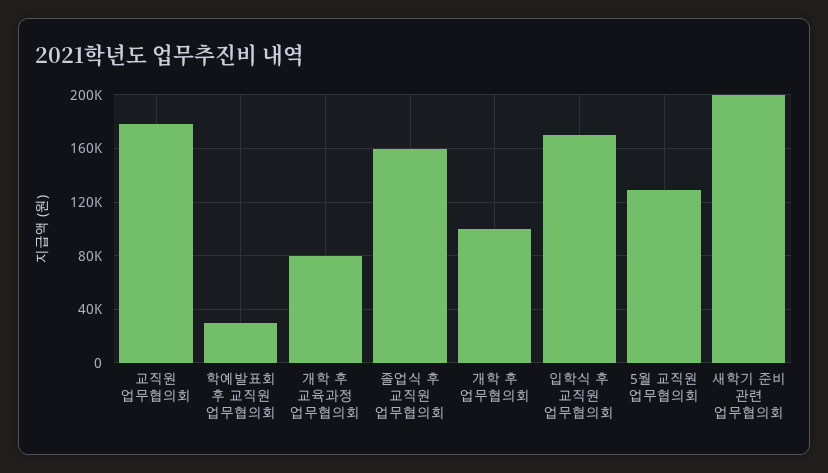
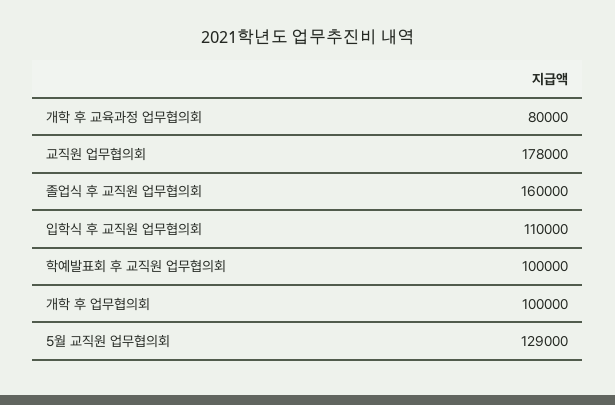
학예발표회 후 교직원 업무협의회: 30000 -> 100000
입학식 후 교직원 업무협의회: 170000 -> 110000
새학기 준비 관련 업무협의회: 200000 -> none

